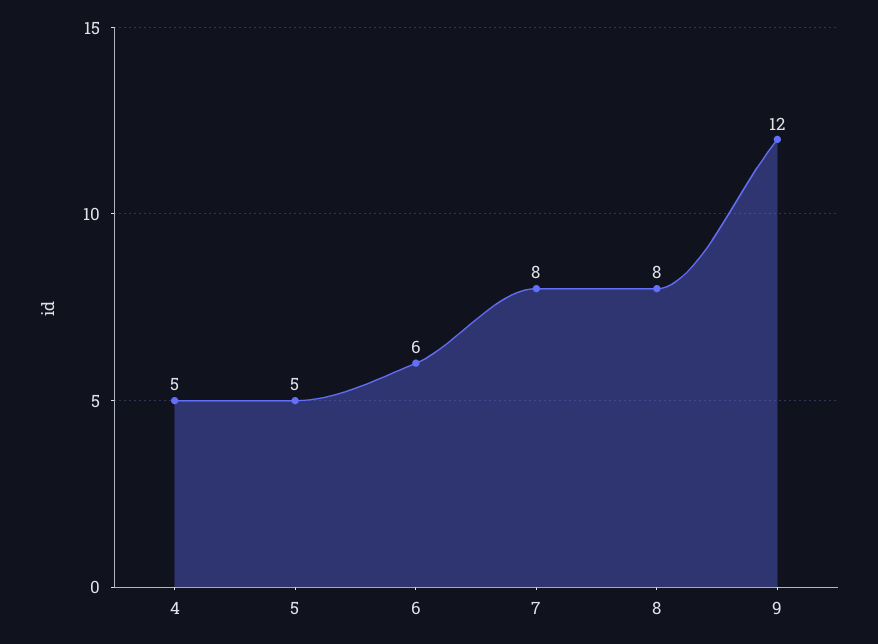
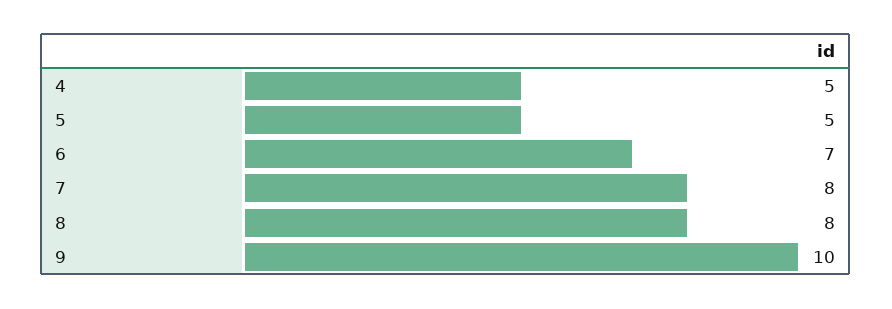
6: 6 -> 7
9: 12 -> 10

